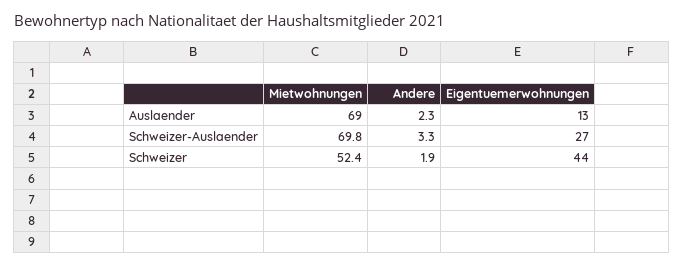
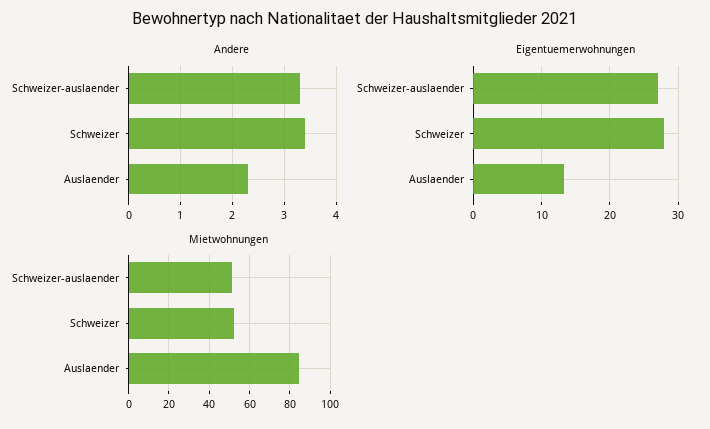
Mietwohnungen, Auslaender: 69 -> 85
Mietwohnungen, Schweizer-Auslaender: 69.8 -> 50
Andere, Schweizer: 1.9 -> 3.5
Eigentuemerwohnungen, Schweizer: 44 -> 28

